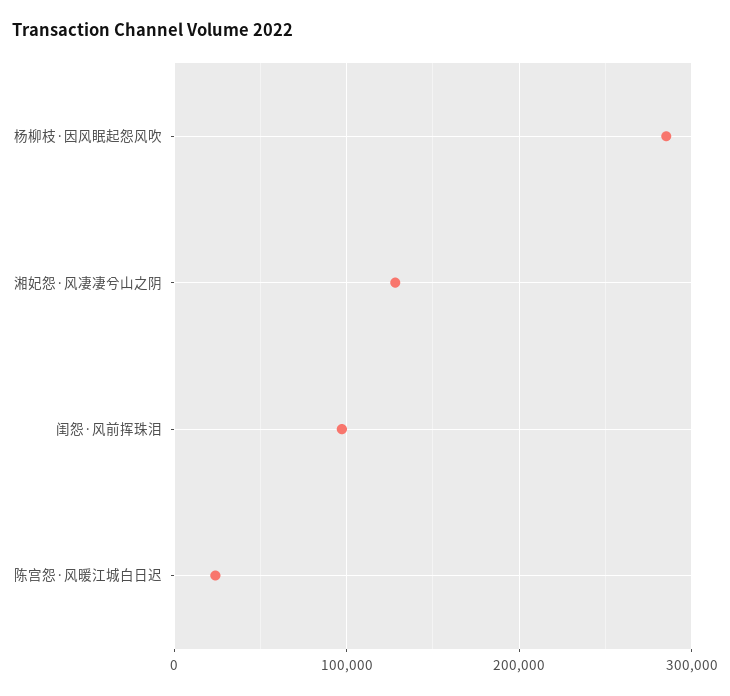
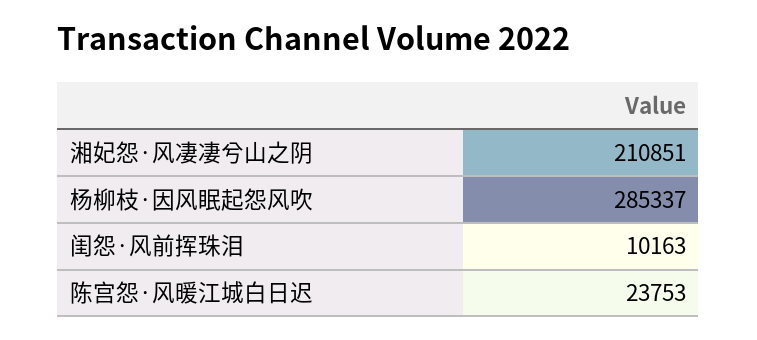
湘妃怨·风凄凄兮山之阴: 130000 -> 210851
闺怨·风前挥珠泪: 100000 -> 10163

